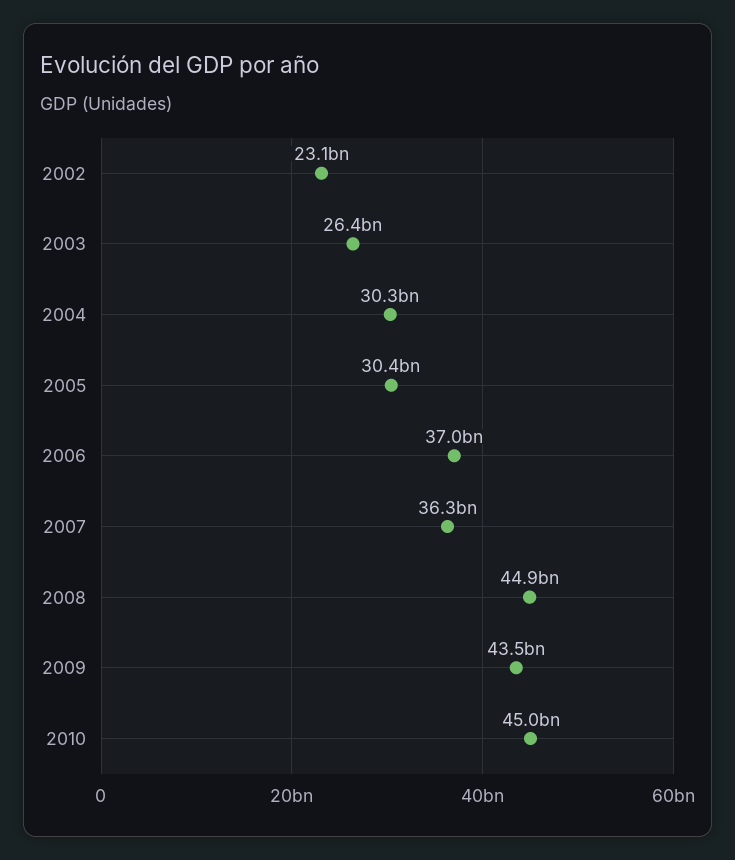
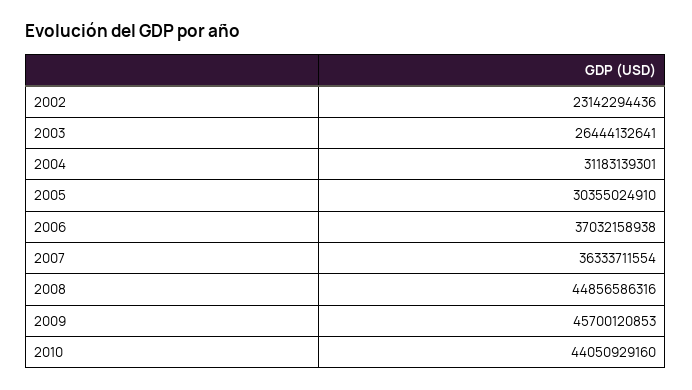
2004: 30300000000 -> 31183139301
2009: 43500000000 -> 45700120853
2010: 45000000000 -> 44050929160

